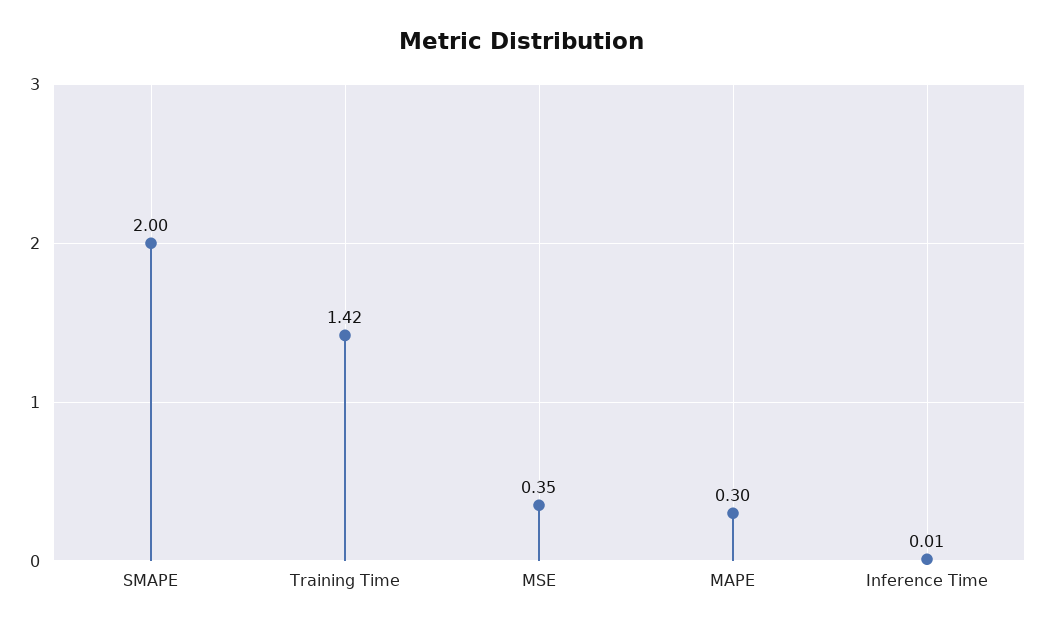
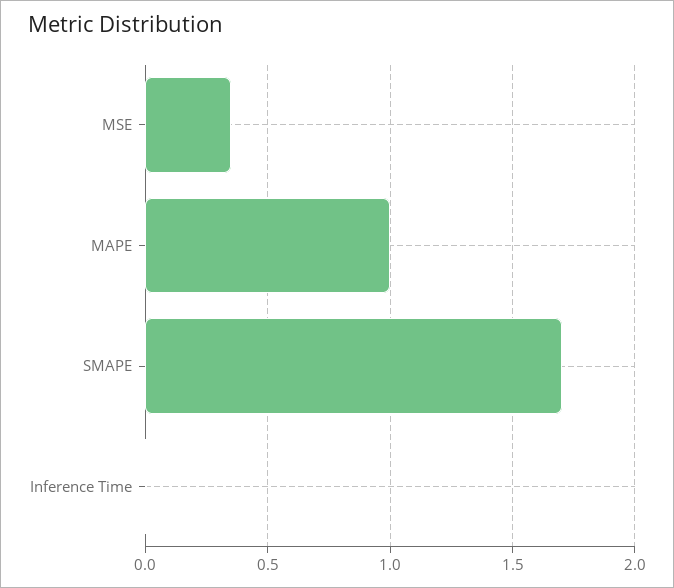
SMAPE: 2 -> 1.7
Training Time: 1.42 -> none
MAPE: 0.3 -> 1

